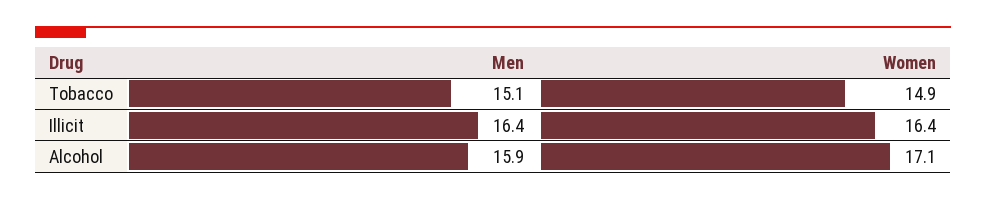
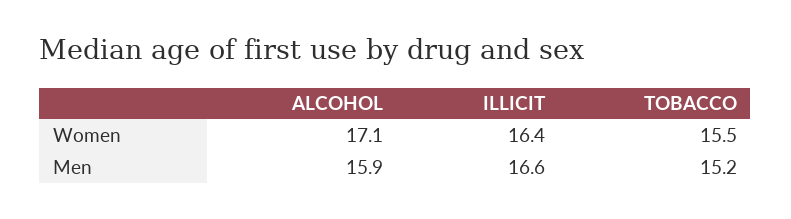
Men, Tobacco: 15.1 -> 15.2
Women, Tobacco: 14.9 -> 15.5
Men, Illicit: 16.4 -> 16.6

